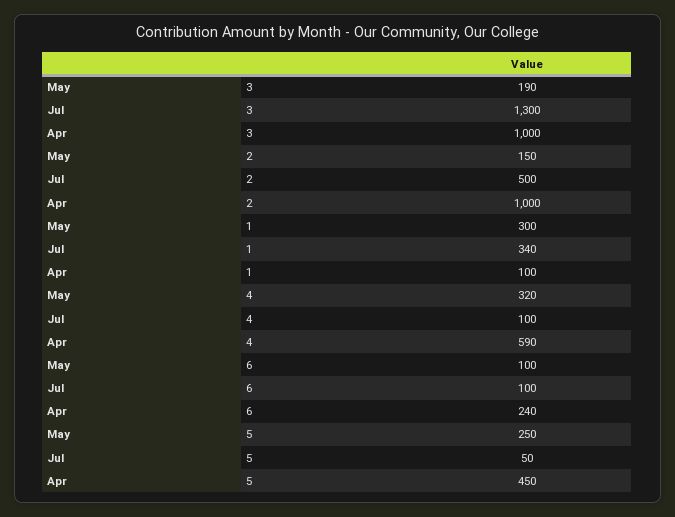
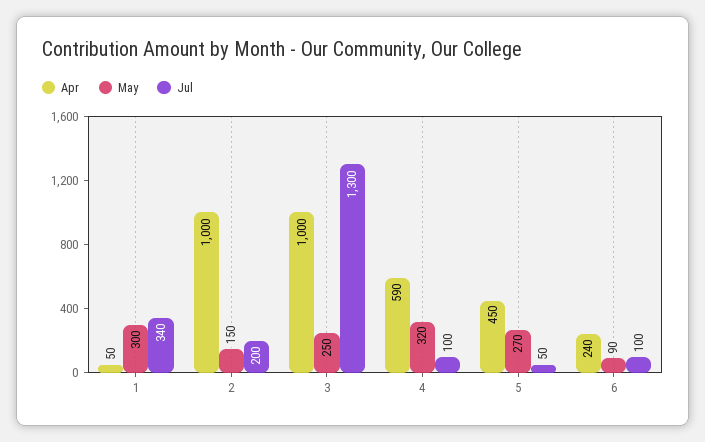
May, 3: 190 -> 250
Jul, 2: 500 -> 200
Apr, 1: 100 -> 50
May, 6: 100 -> 90
May, 5: 250 -> 270

